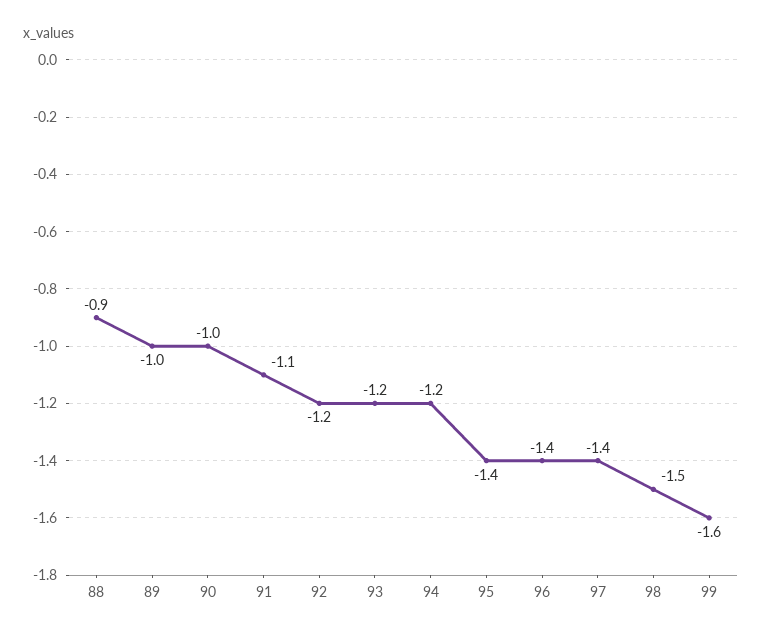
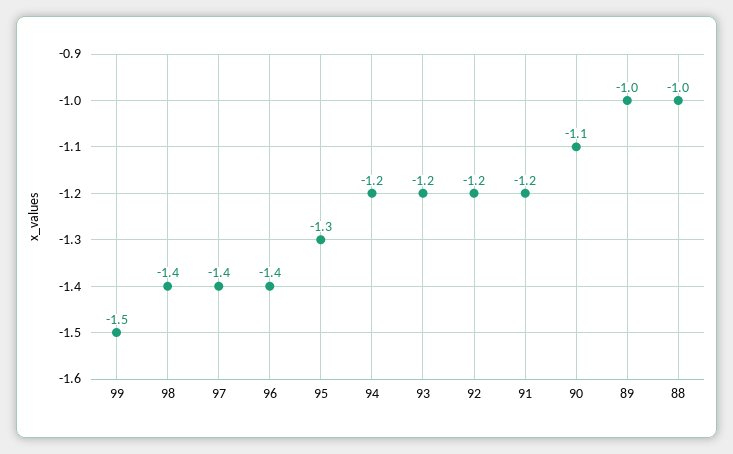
88: -0.9 -> -1
90: -1 -> -1.1
91: -1.1 -> -1.2
95: -1.4 -> -1.3
98: -1.5 -> -1.4
99: -1.6 -> -1.5

